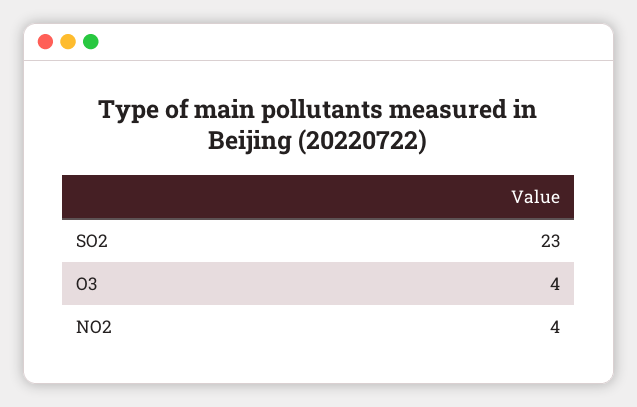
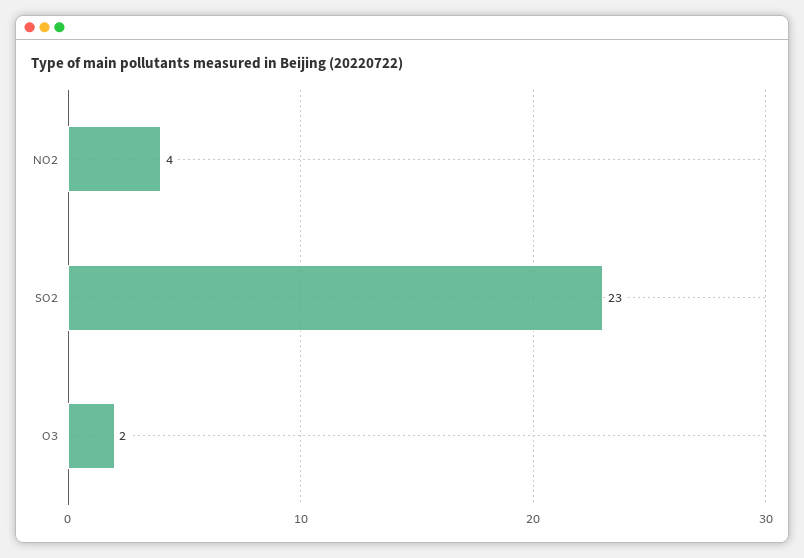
O3: 4 -> 2

